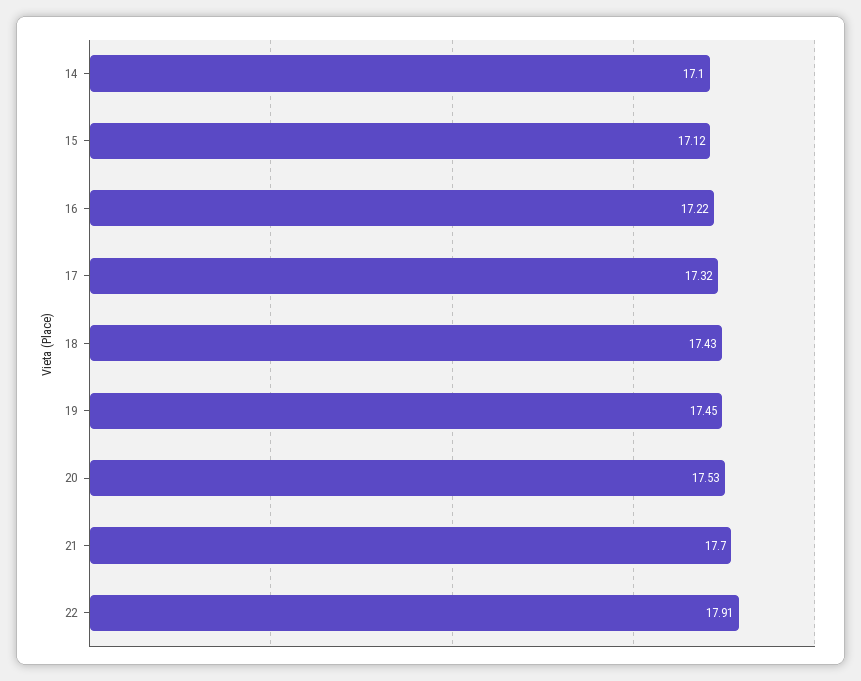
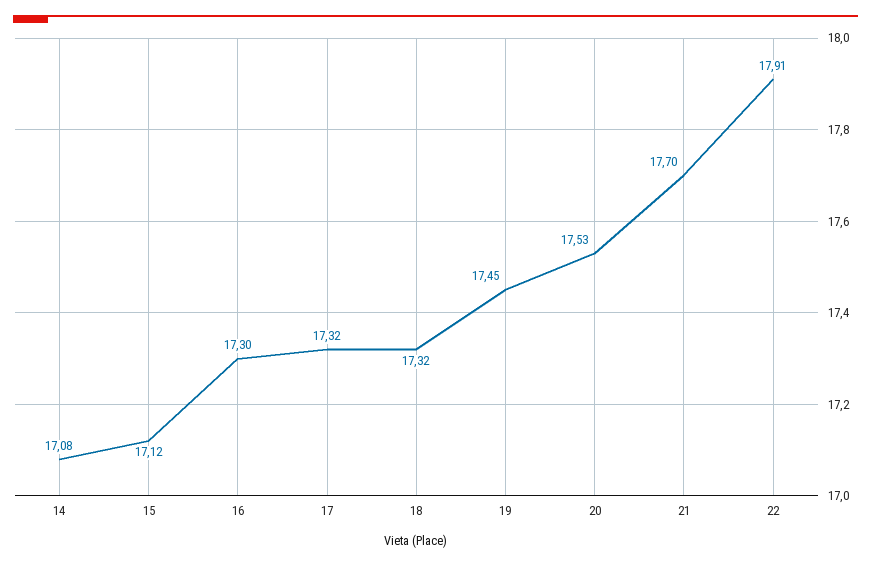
14: 17.1 -> 17.08
16: 17.22 -> 17.3
18: 17.43 -> 17.32

